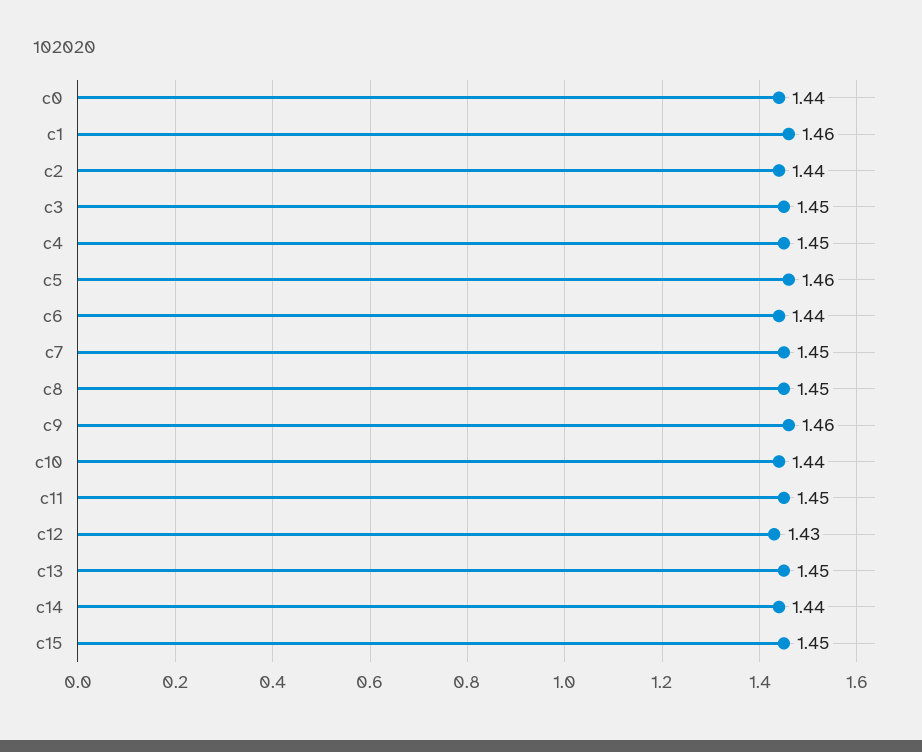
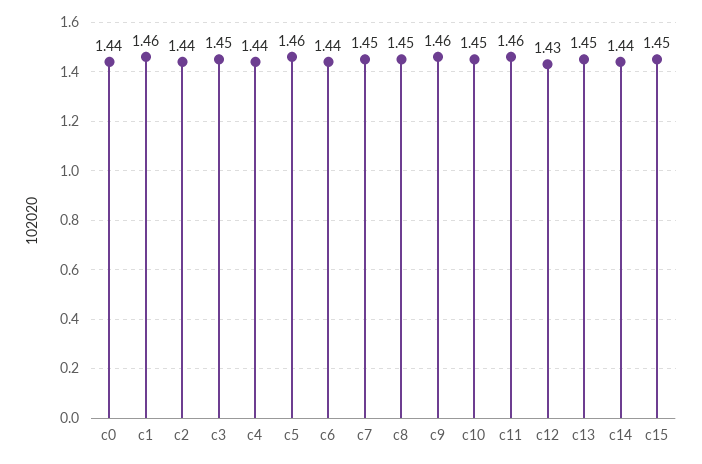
c4: 1.45 -> 1.44
c10: 1.44 -> 1.45
c11: 1.45 -> 1.46

